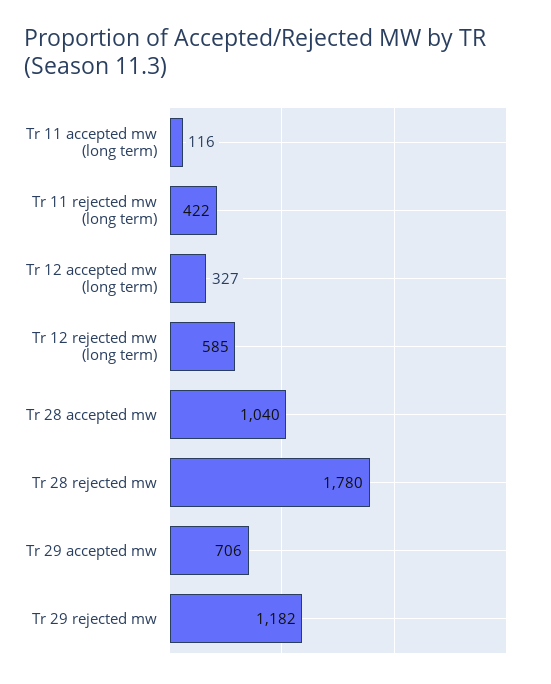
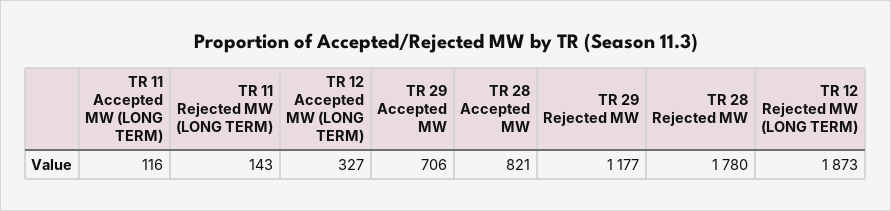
Tr 11 rejected mw (long term): 422 -> 143
Tr 12 rejected mw (long term): 585 -> 1873
Tr 28 accepted mw: 1040 -> 821
Tr 29 rejected mw: 1182 -> 1177

